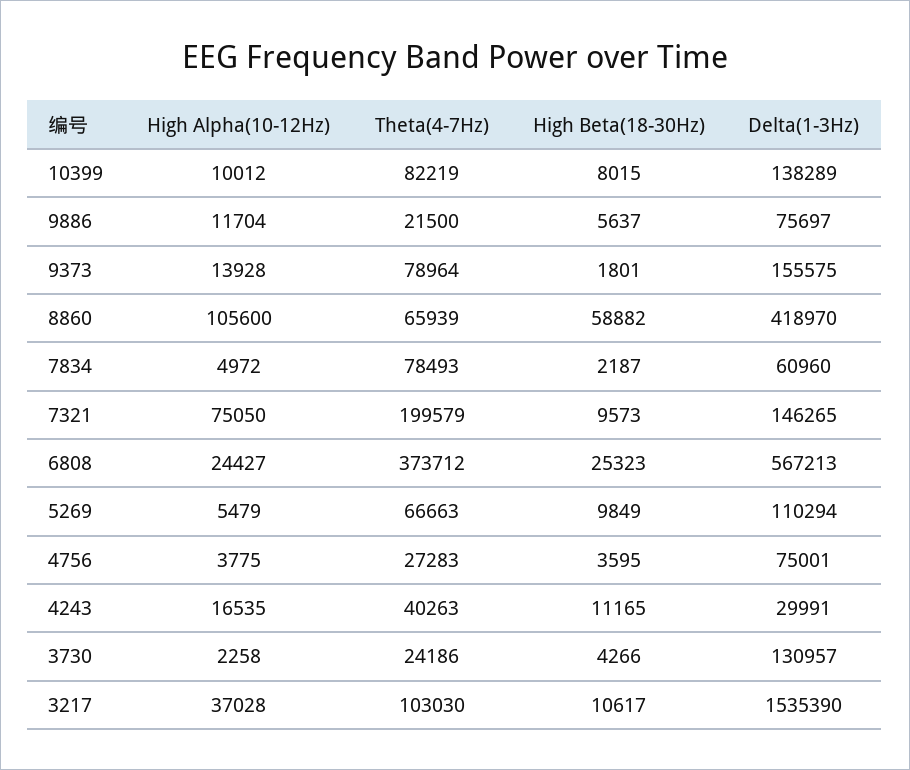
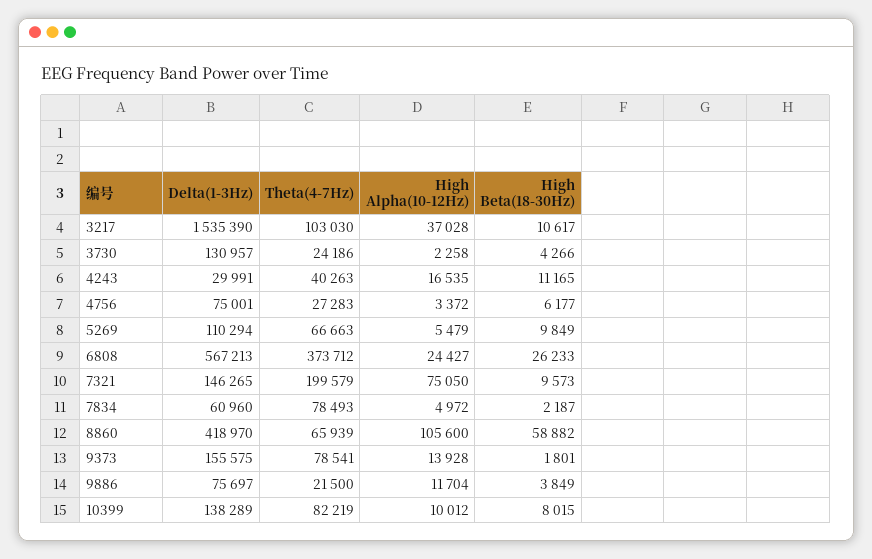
High Beta(18-30Hz), 9886: 5637 -> 3849
Theta(4-7Hz), 9373: 78964 -> 78541
High Beta(18-30Hz), 6808: 25323 -> 26233
High Alpha(10-12Hz), 4756: 3775 -> 3372
High Beta(18-30Hz), 4756: 3595 -> 6177

